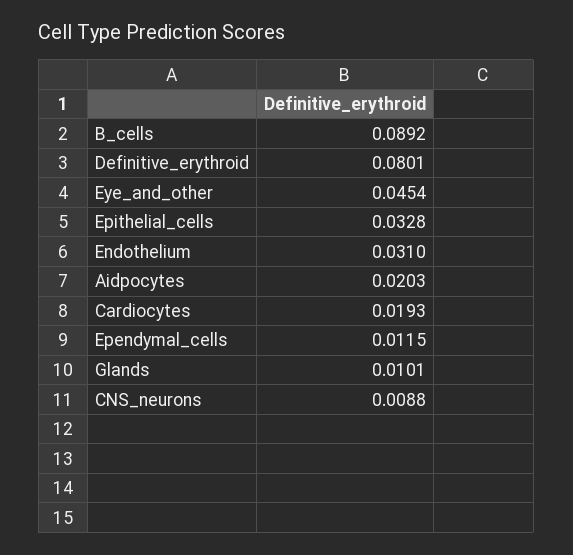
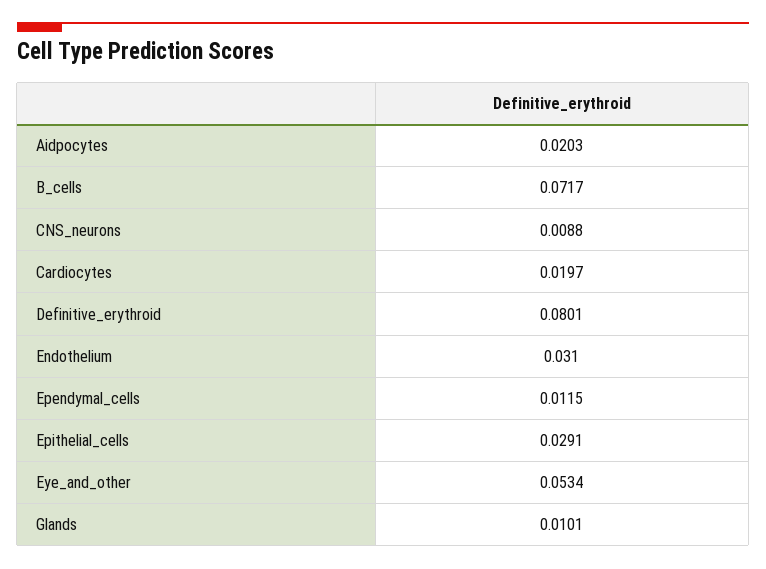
B_cells: 0.0892 -> 0.0717
Eye_and_other: 0.0454 -> 0.0534
Epithelial_cells: 0.0328 -> 0.0291
Cardiocytes: 0.0193 -> 0.0197

